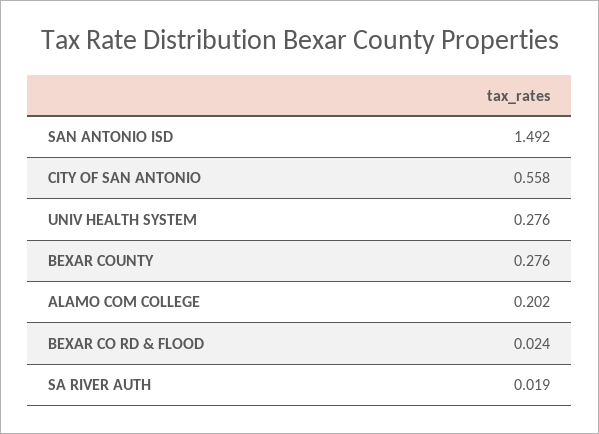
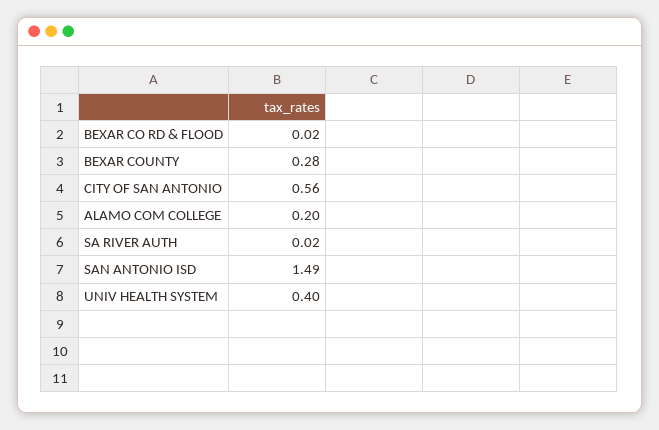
UNIV HEALTH SYSTEM: 0.276 -> 0.4

